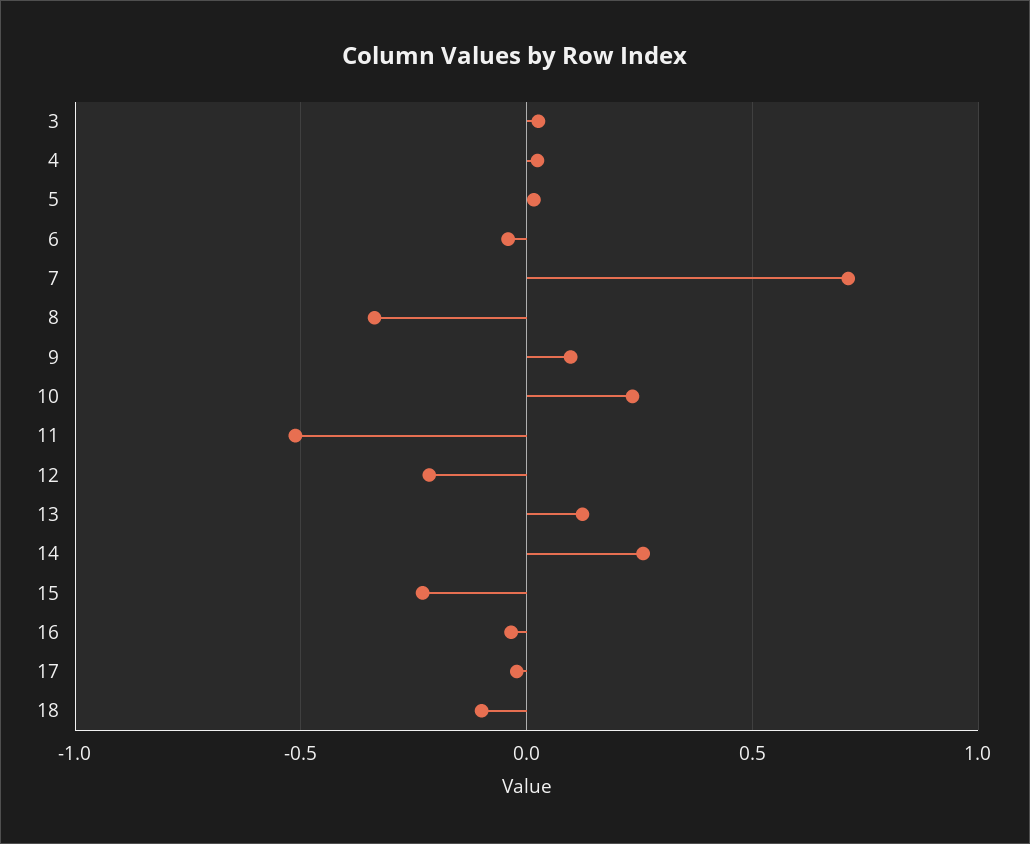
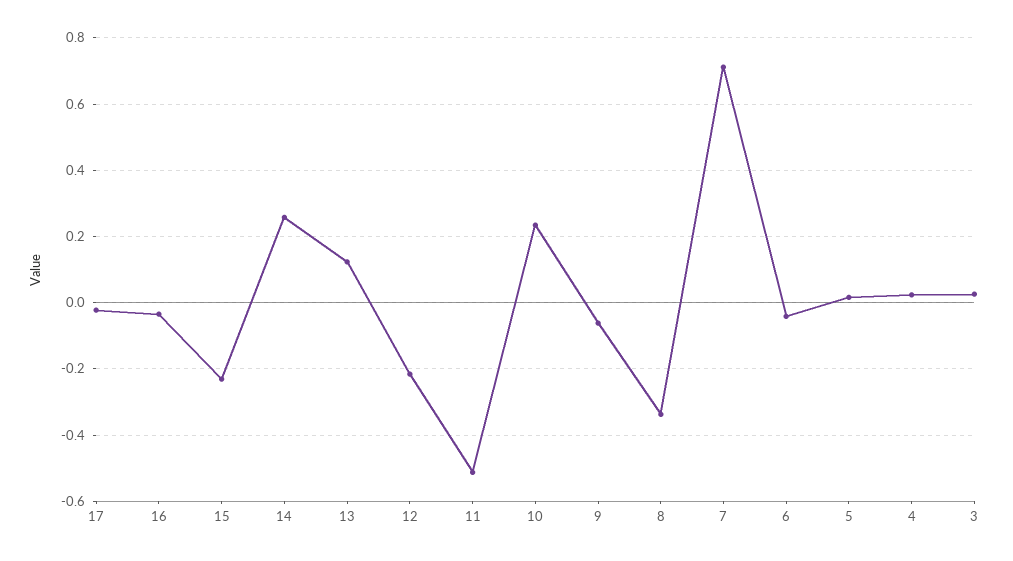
9: 0.1 -> -0.06
18: -0.1 -> none

